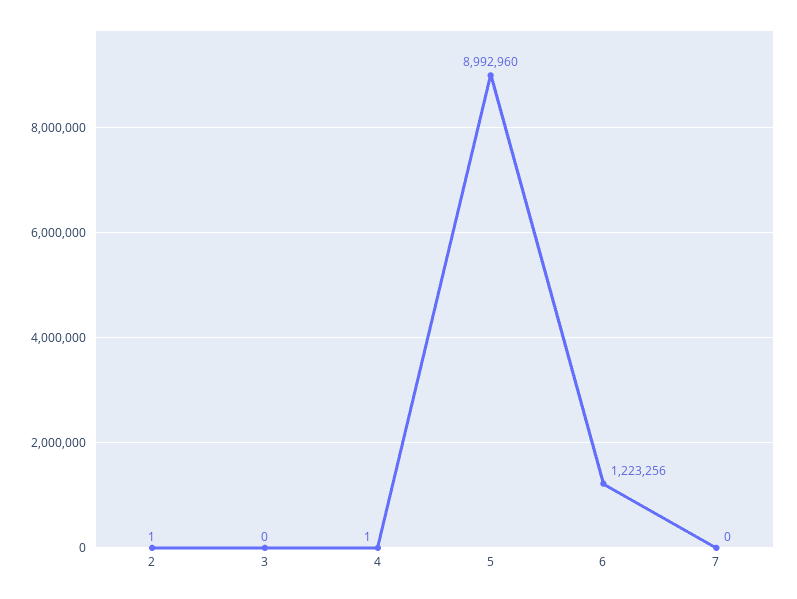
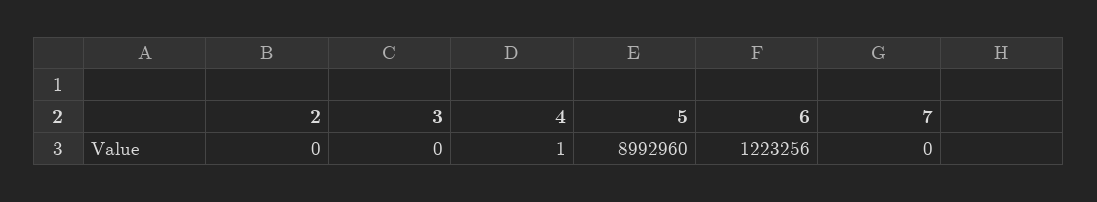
2: 1 -> 0

